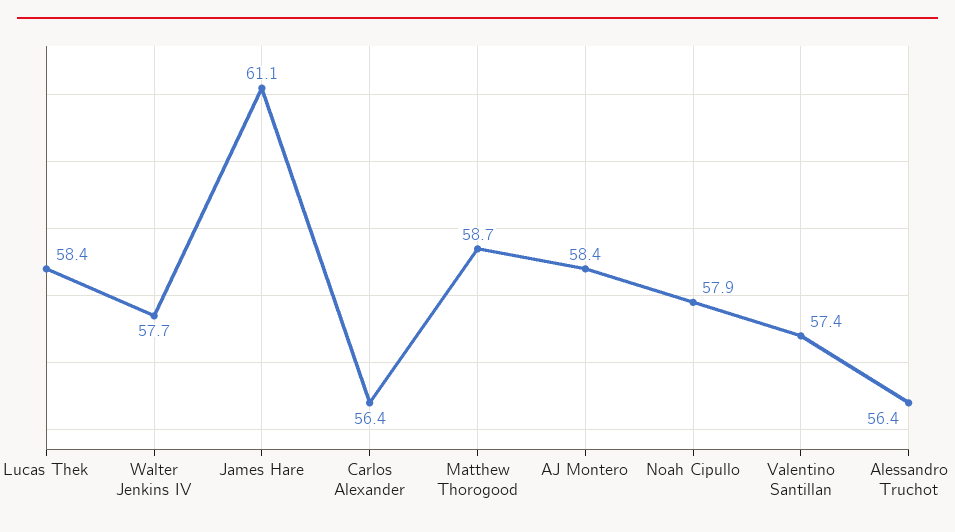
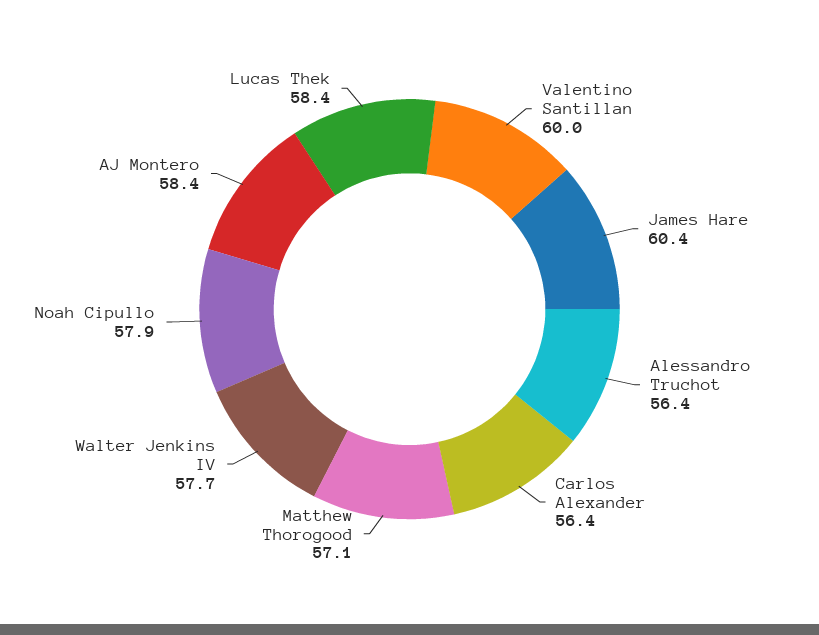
James Hare: 61.1 -> 60.4
Matthew Thorogood: 58.7 -> 57.1
Valentino Santillan: 57.4 -> 60

